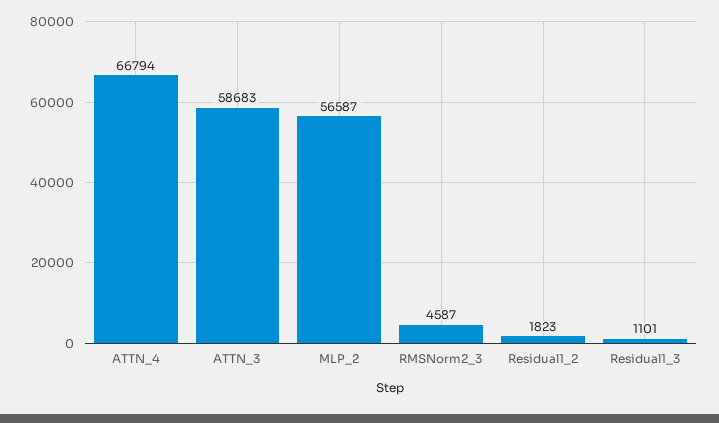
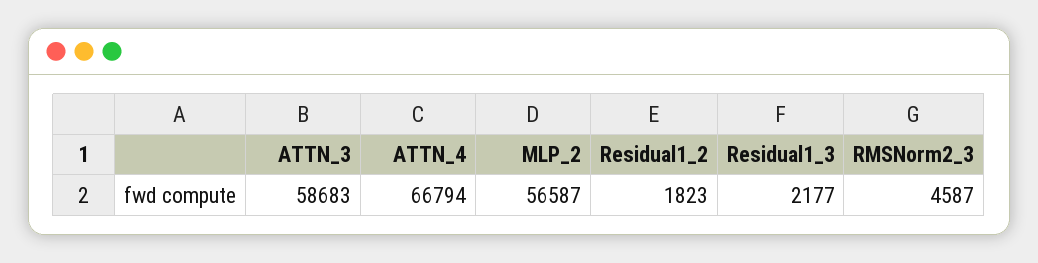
Residual1_3: 1101 -> 2177

